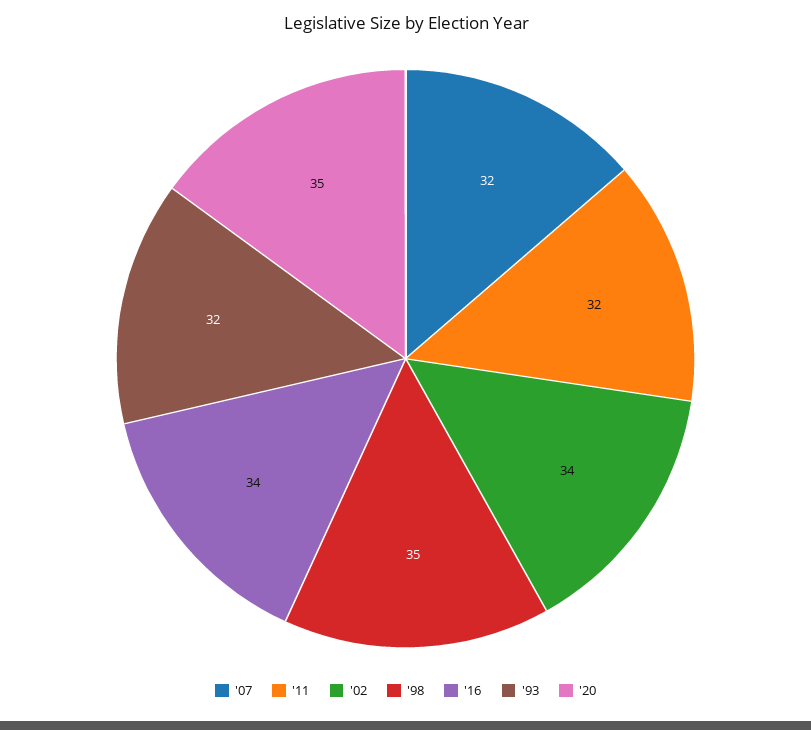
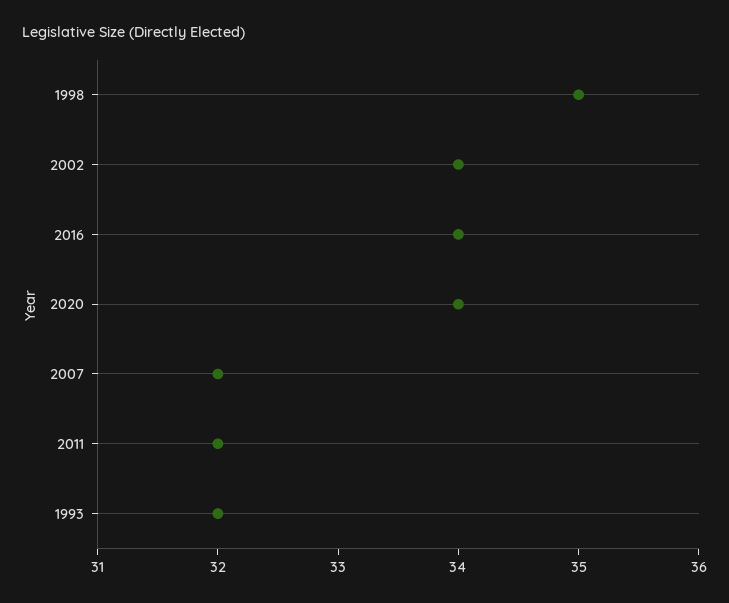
'20: 35 -> 34

